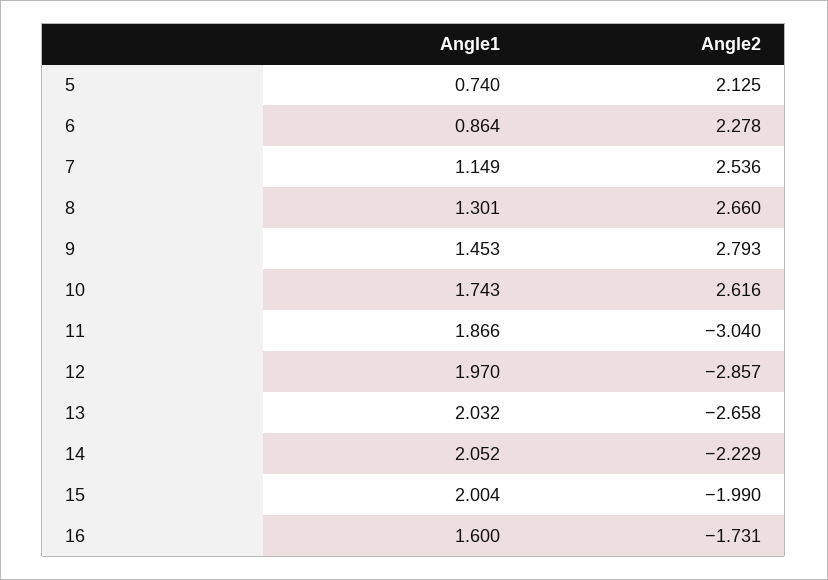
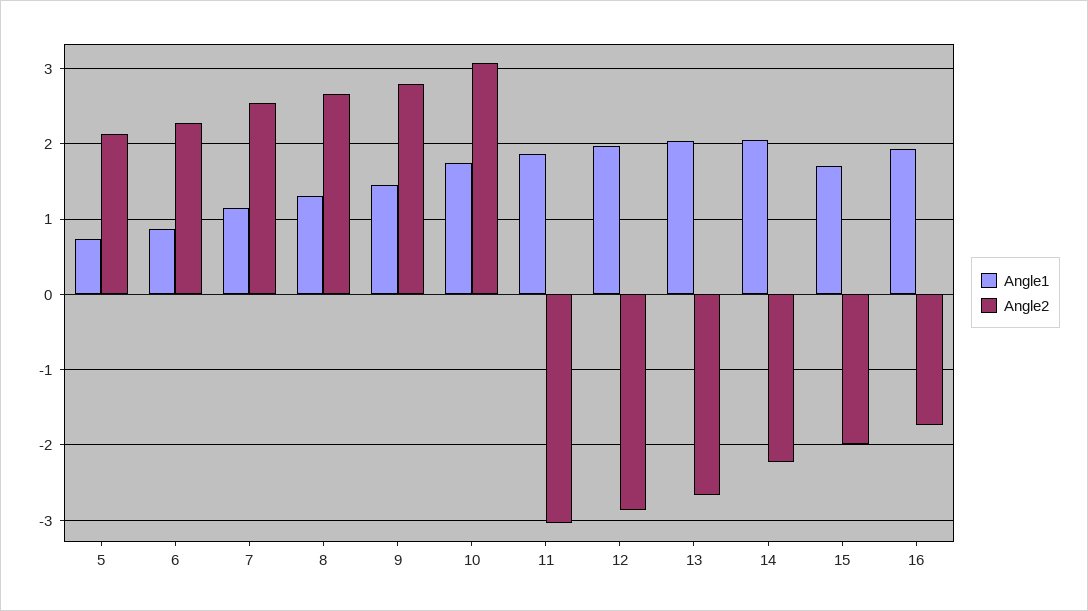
Angle2, 10: 2.616 -> 3.1
Angle1, 15: 2.004 -> 1.7
Angle1, 16: 1.6 -> 1.9

